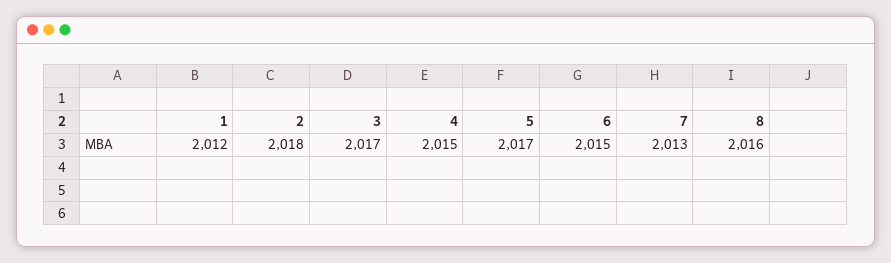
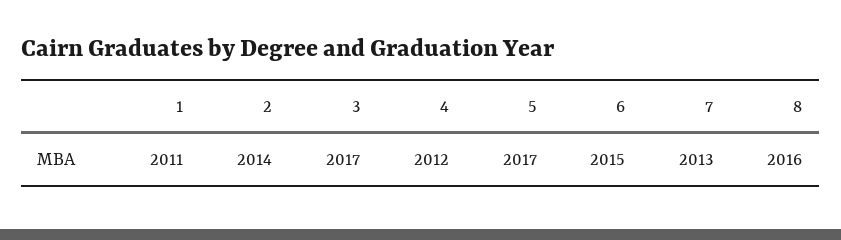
1: 2012 -> 2011
2: 2018 -> 2014
4: 2015 -> 2012

